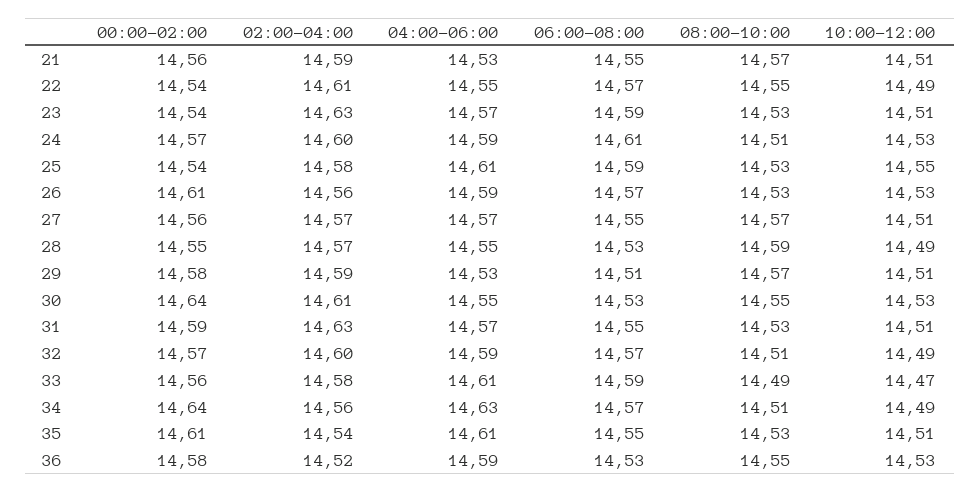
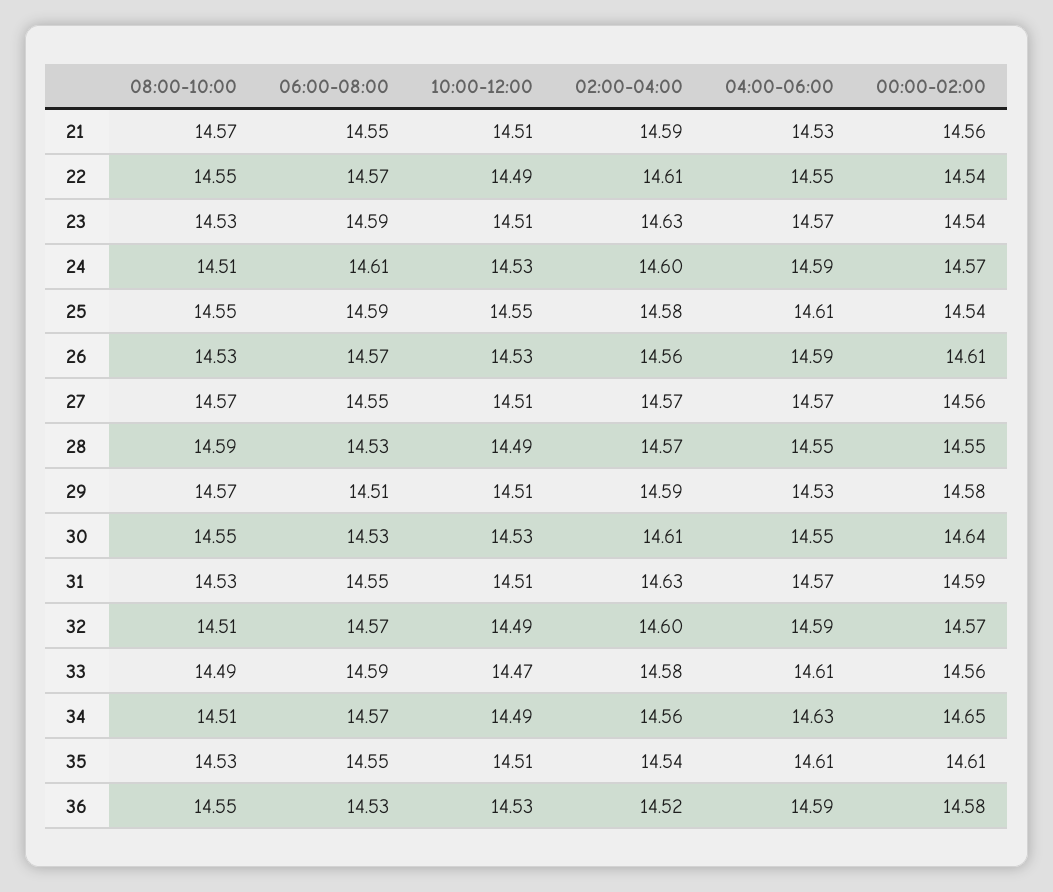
08:00-10:00, 25: 14.53 -> 14.55
00:00-02:00, 34: 14.64 -> 14.65

